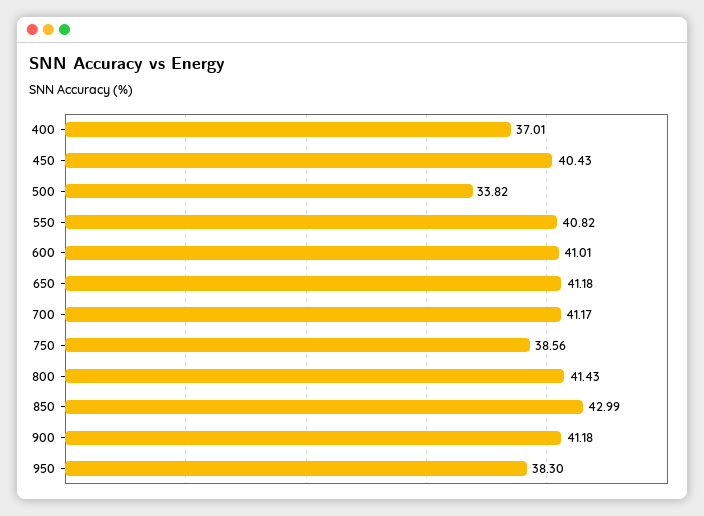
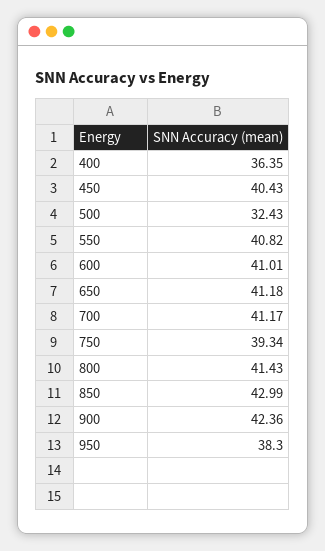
400: 37.01 -> 36.35
500: 33.82 -> 32.43
750: 38.56 -> 39.34
900: 41.18 -> 42.36

